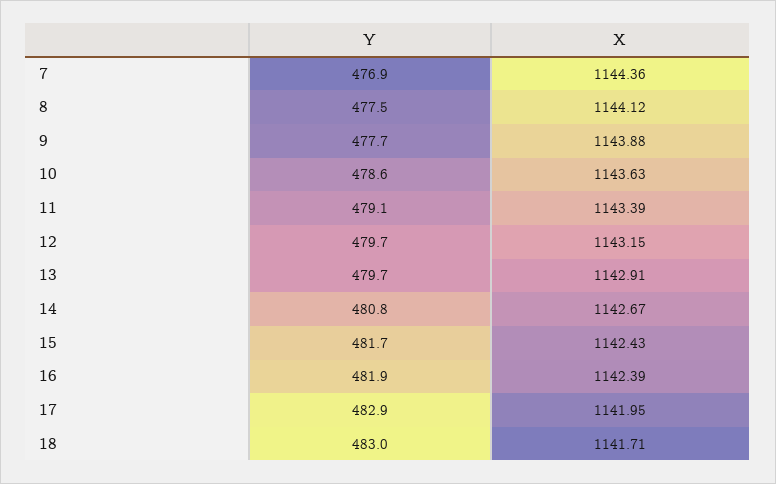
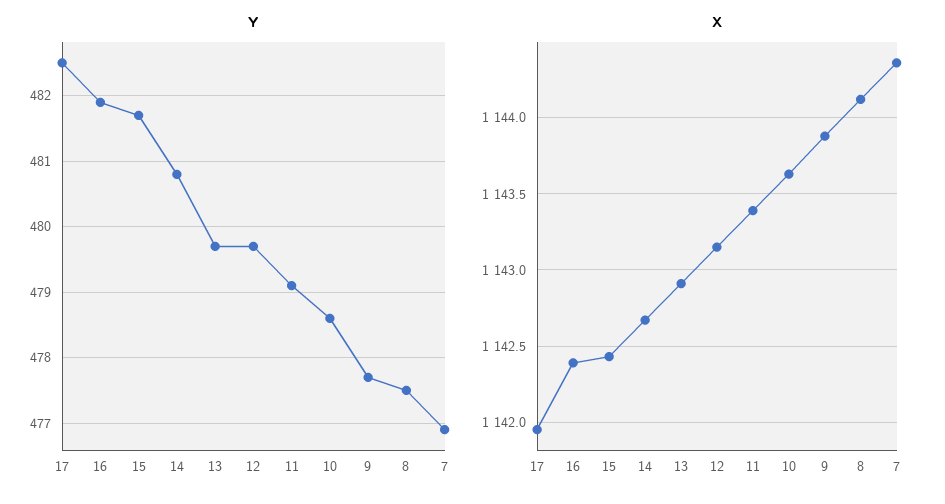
Y, 17: 482.9 -> 482.5
Y, 18: 483 -> none
X, 18: 1141.71 -> none

